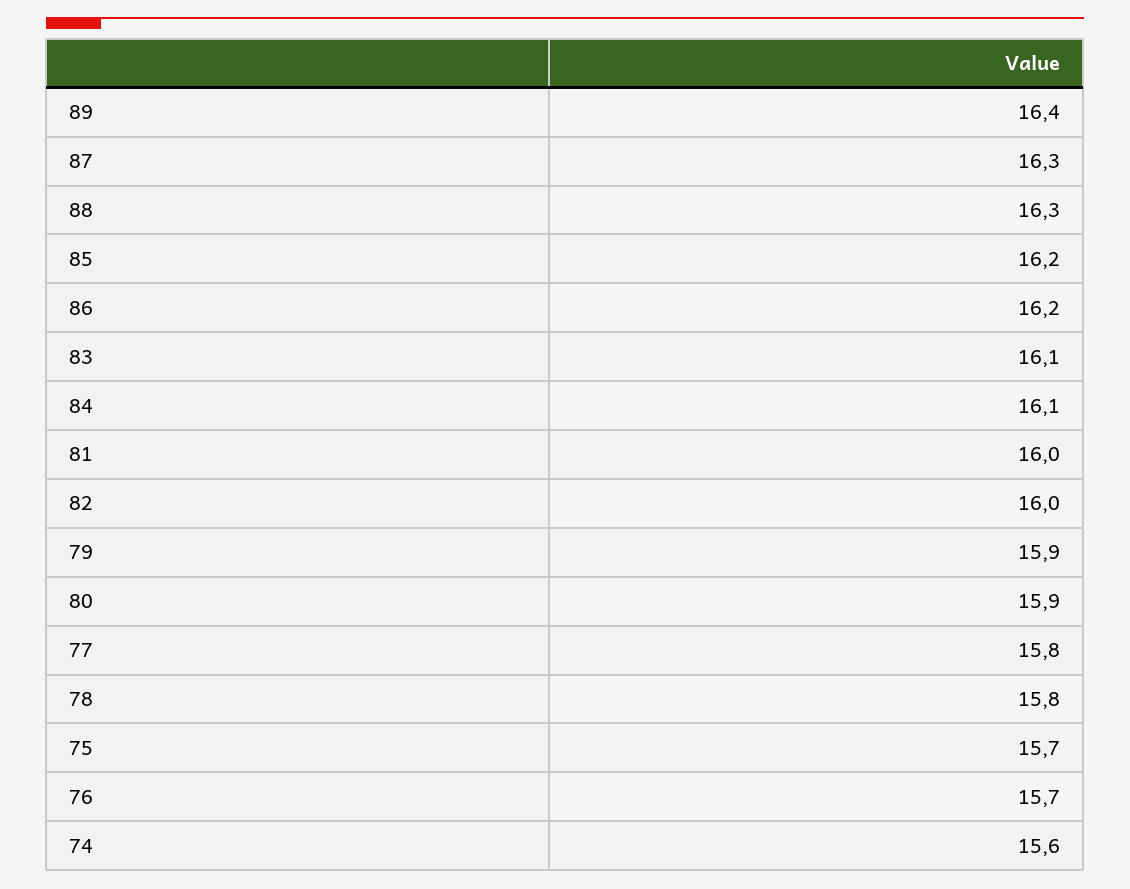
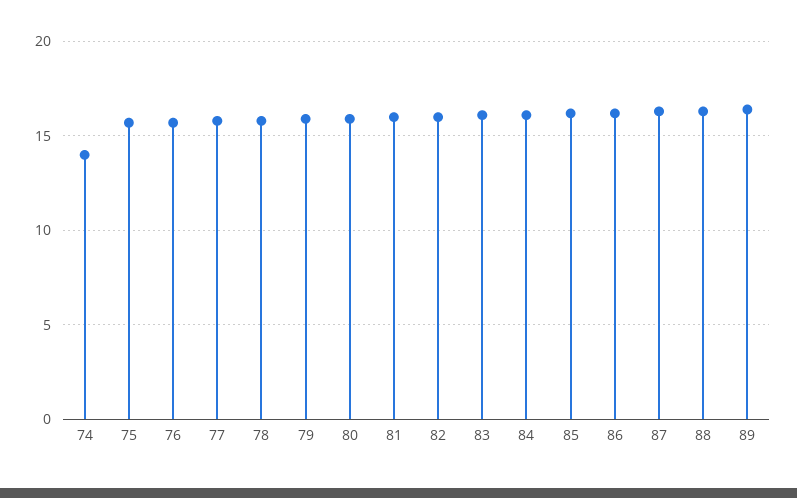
74: 15.6 -> 14

